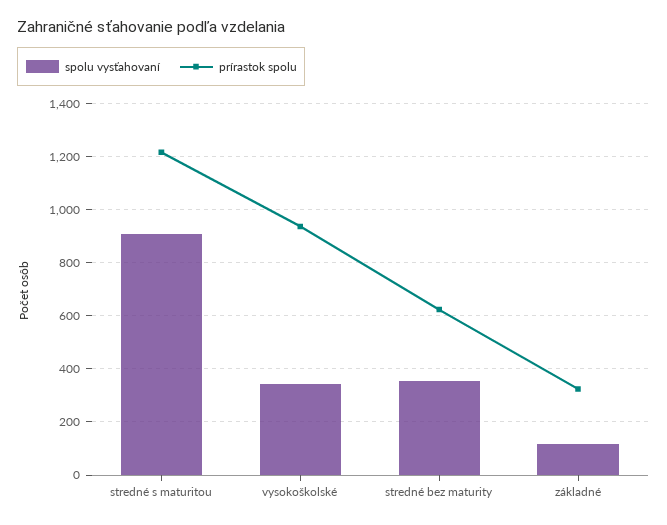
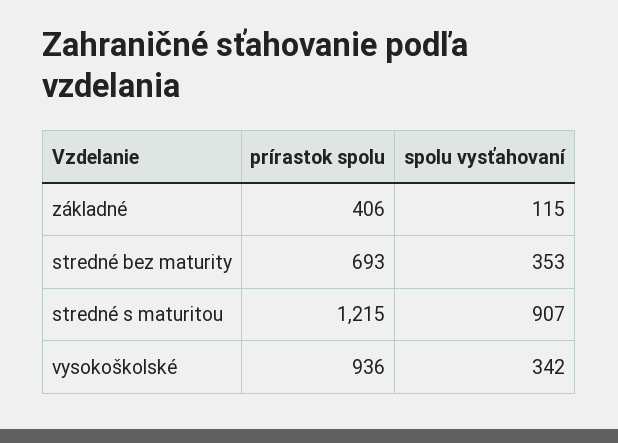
prírastok spolu, stredné bez maturity: 625 -> 693
prírastok spolu, základné: 325 -> 406

